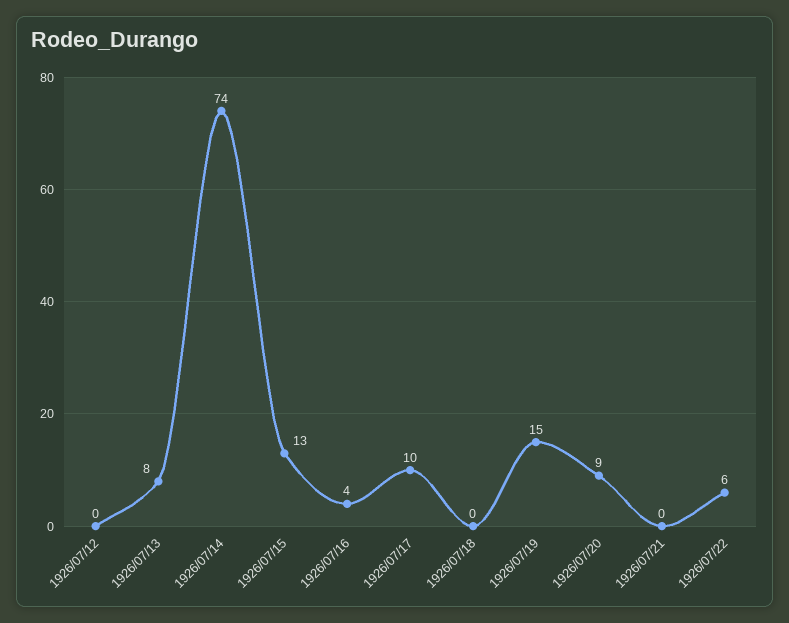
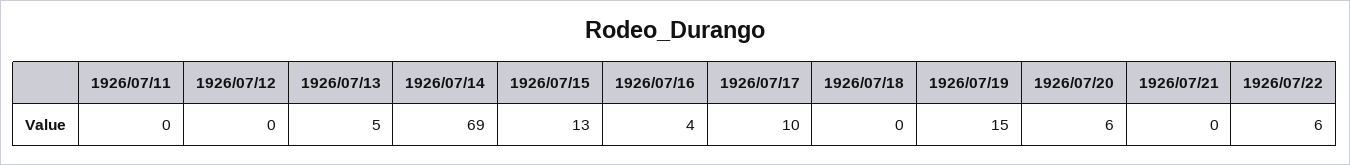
1926/07/13: 8 -> 5
1926/07/14: 74 -> 69
1926/07/20: 9 -> 6
1926/07/11: none -> 0

